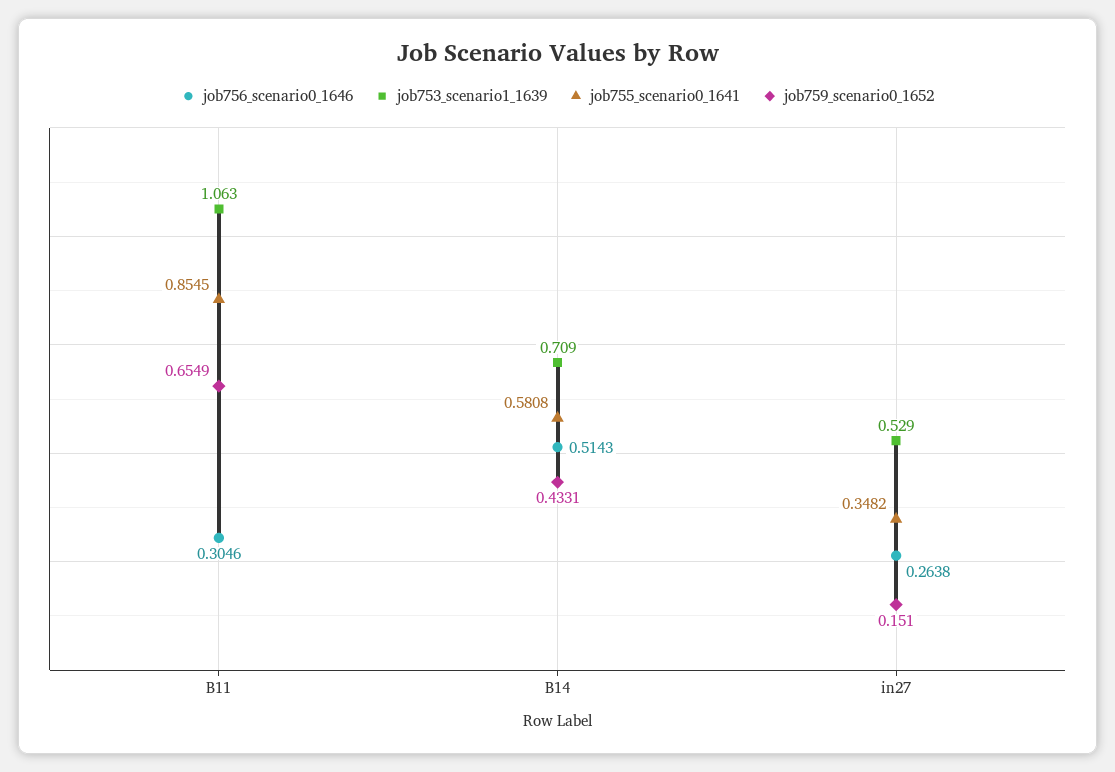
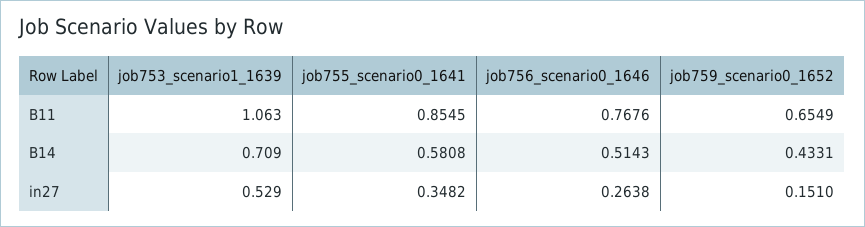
job756_scenario0_1646, B11: 0.3046 -> 0.7676

